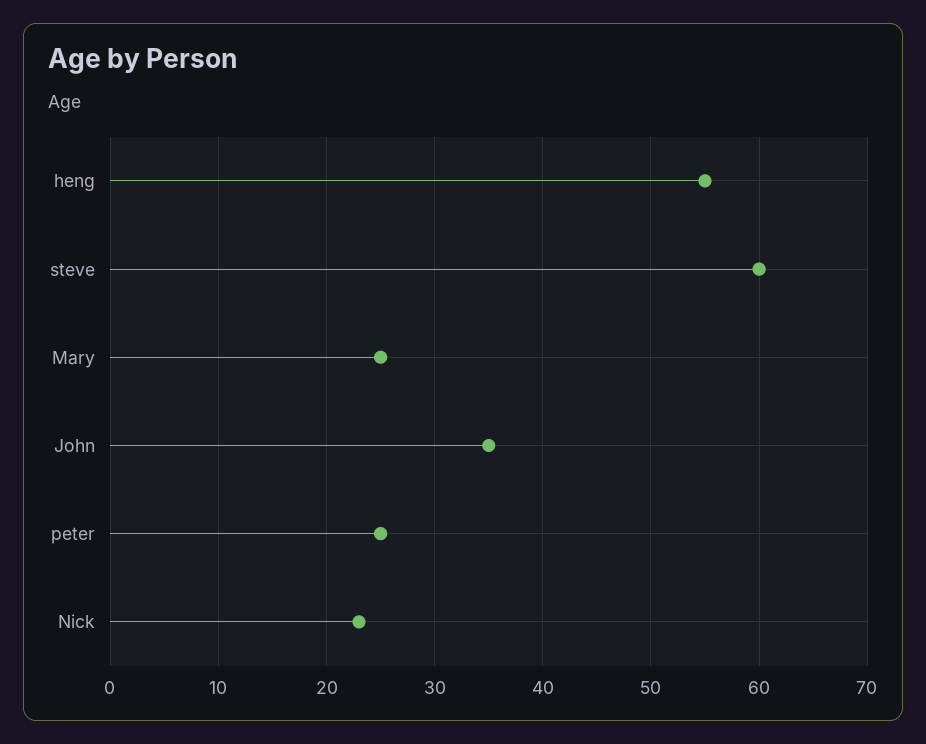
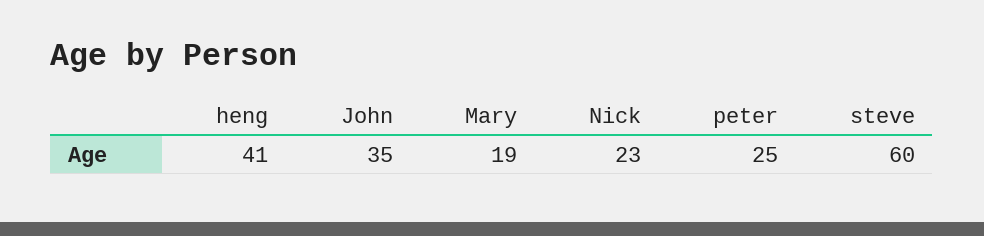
heng: 55 -> 41
Mary: 25 -> 19

